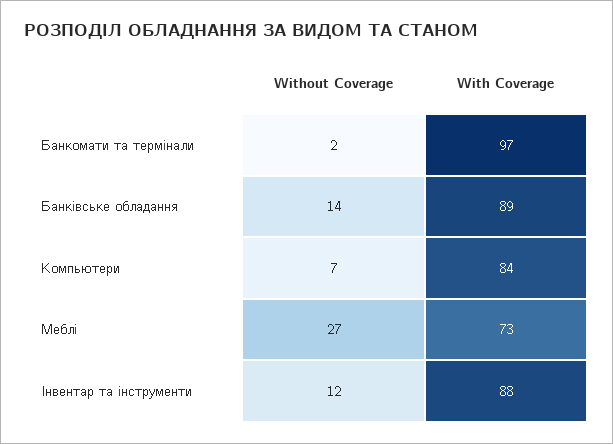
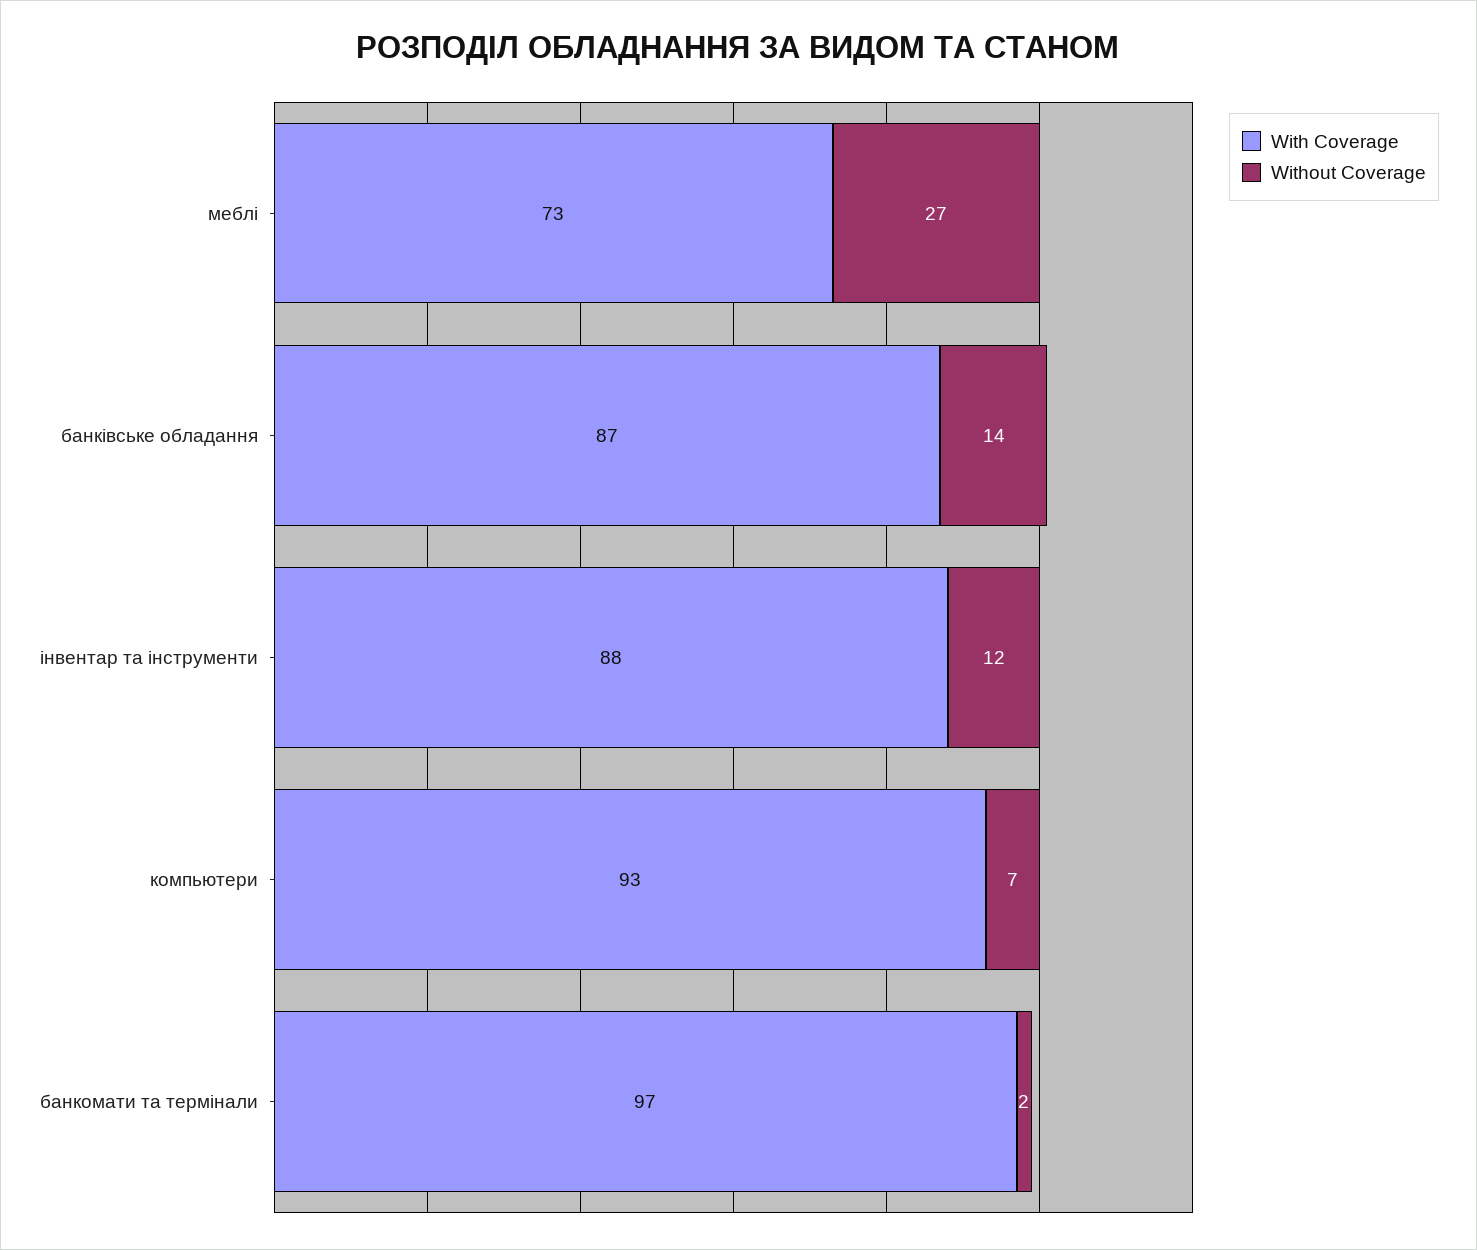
With Coverage, Банківське обладання: 89 -> 87
With Coverage, Компьютери: 84 -> 93

